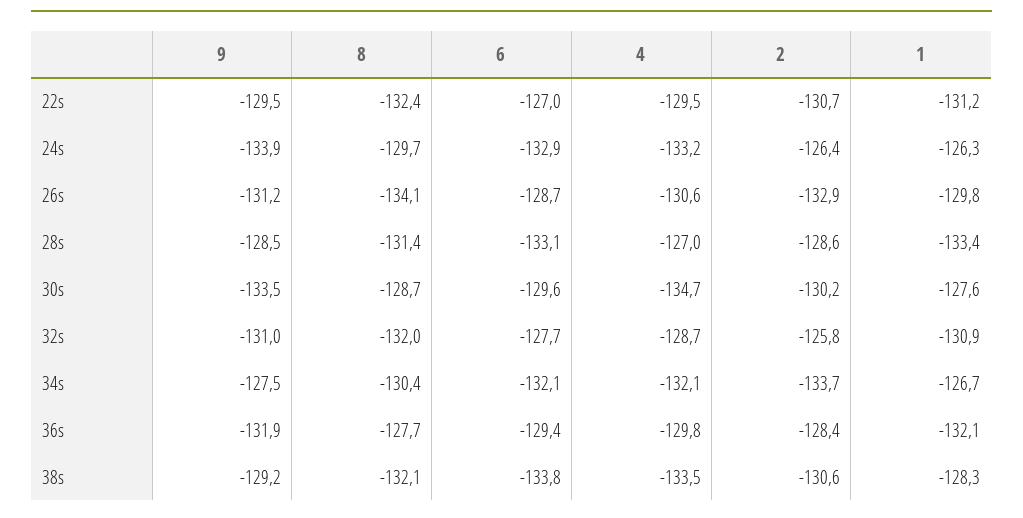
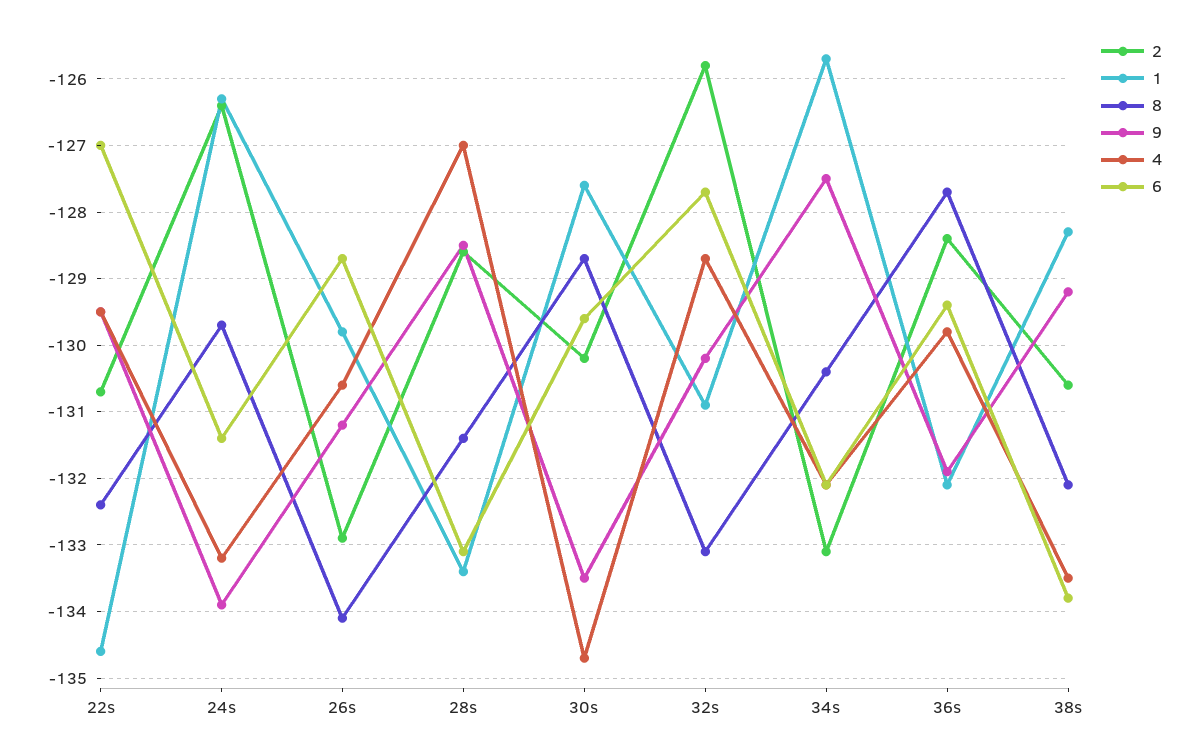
1, 22s: -131.2 -> -134.6
6, 24s: -132.9 -> -131.4
9, 32s: -131 -> -130.2
8, 32s: -132 -> -133.1
2, 34s: -133.7 -> -133.1
1, 34s: -126.7 -> -125.7

